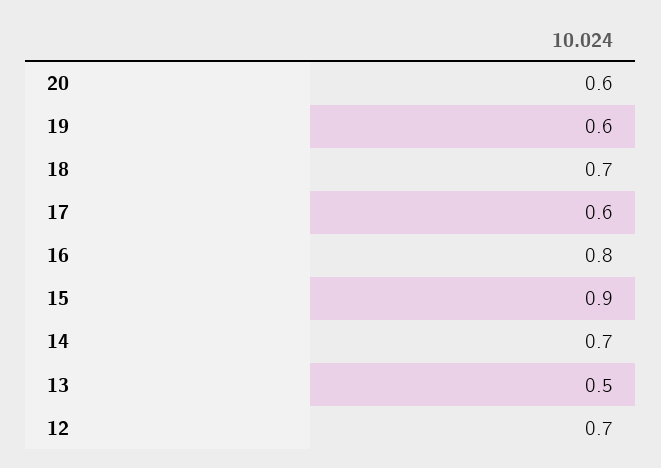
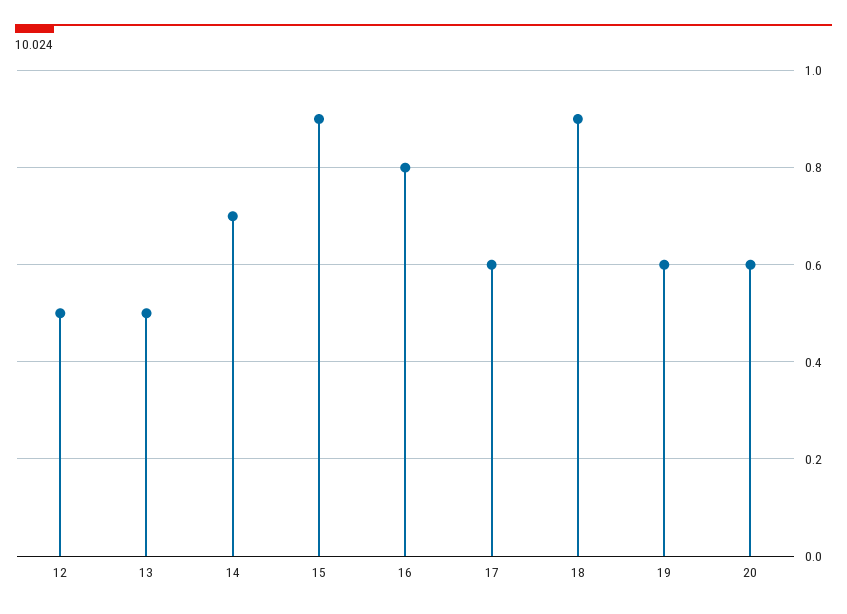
18: 0.7 -> 0.9
12: 0.7 -> 0.5

